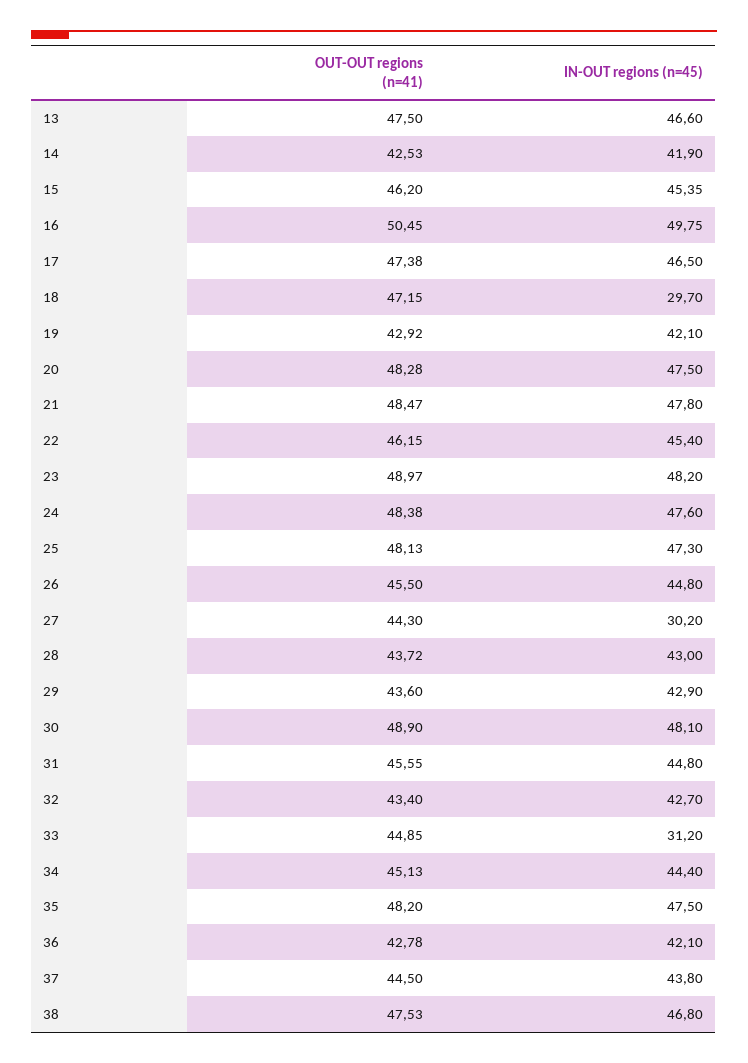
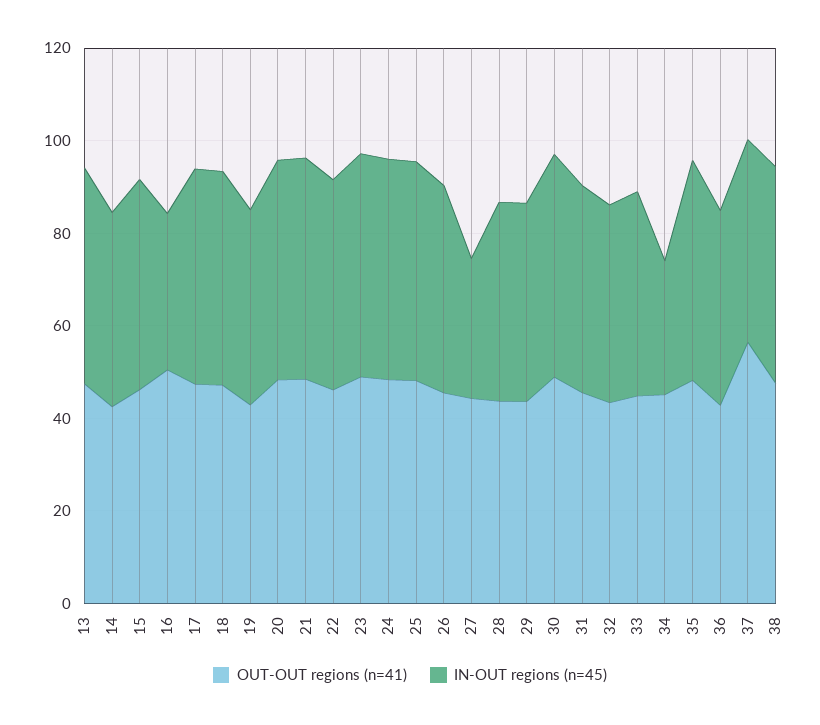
IN-OUT regions (n=45), 16: 49.75 -> 35
IN-OUT regions (n=45), 18: 29.7 -> 45
IN-OUT regions (n=45), 33: 31.2 -> 45
IN-OUT regions (n=45), 34: 44.4 -> 30
OUT-OUT regions (n=41), 37: 44.5 -> 55

